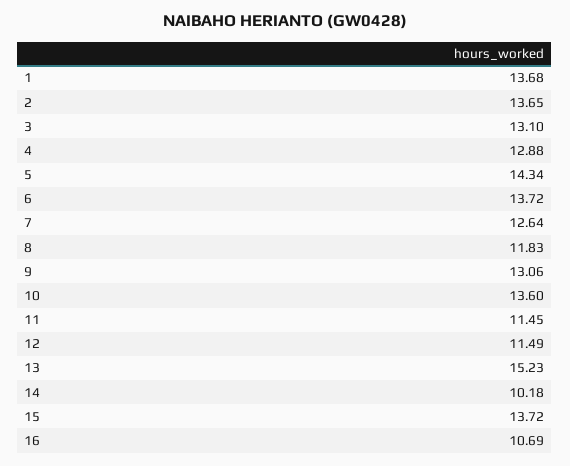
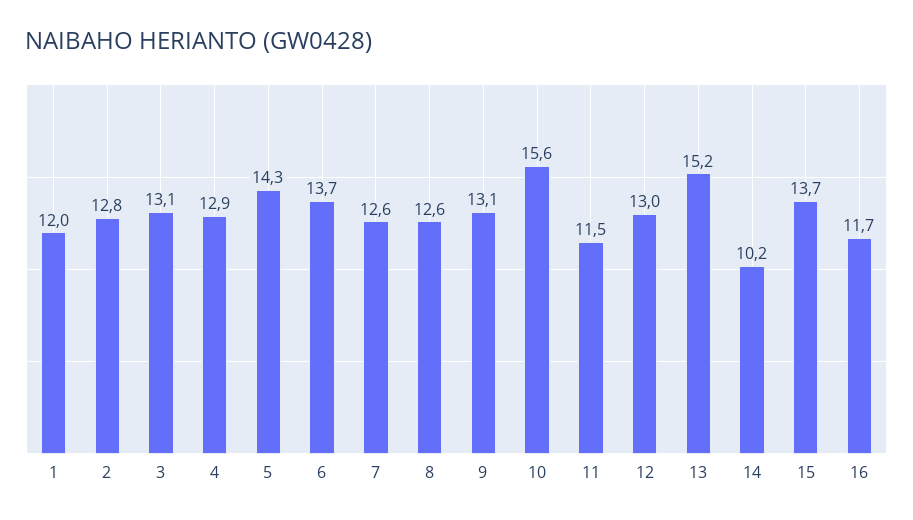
1: 13.68 -> 12
2: 13.65 -> 12.8
8: 11.83 -> 12.6
10: 13.6 -> 15.6
12: 11.49 -> 13
16: 10.69 -> 11.7

